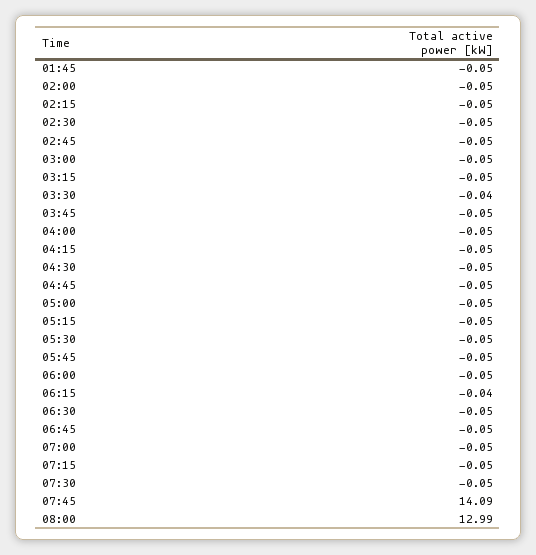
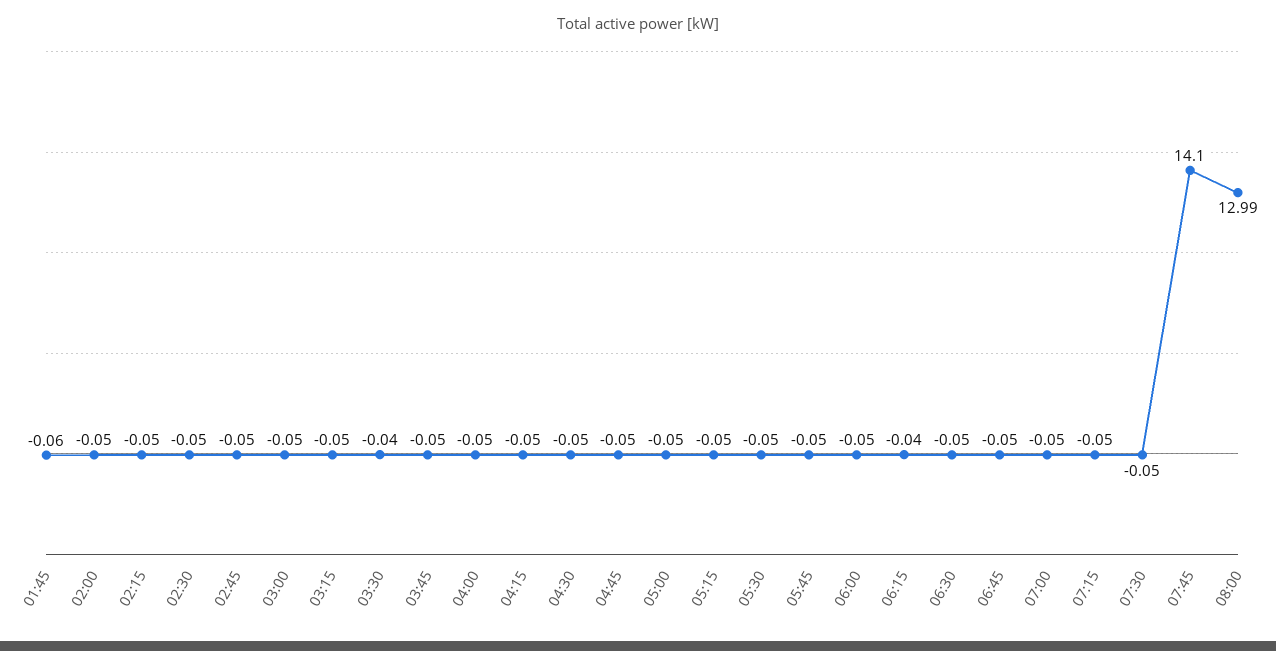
01:45: -0.05 -> -0.06
07:45: 14.09 -> 14.1

